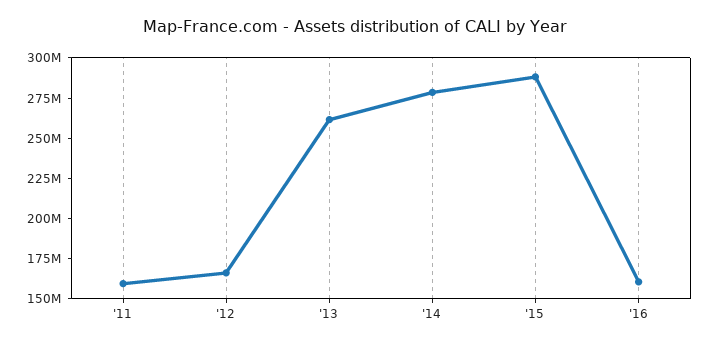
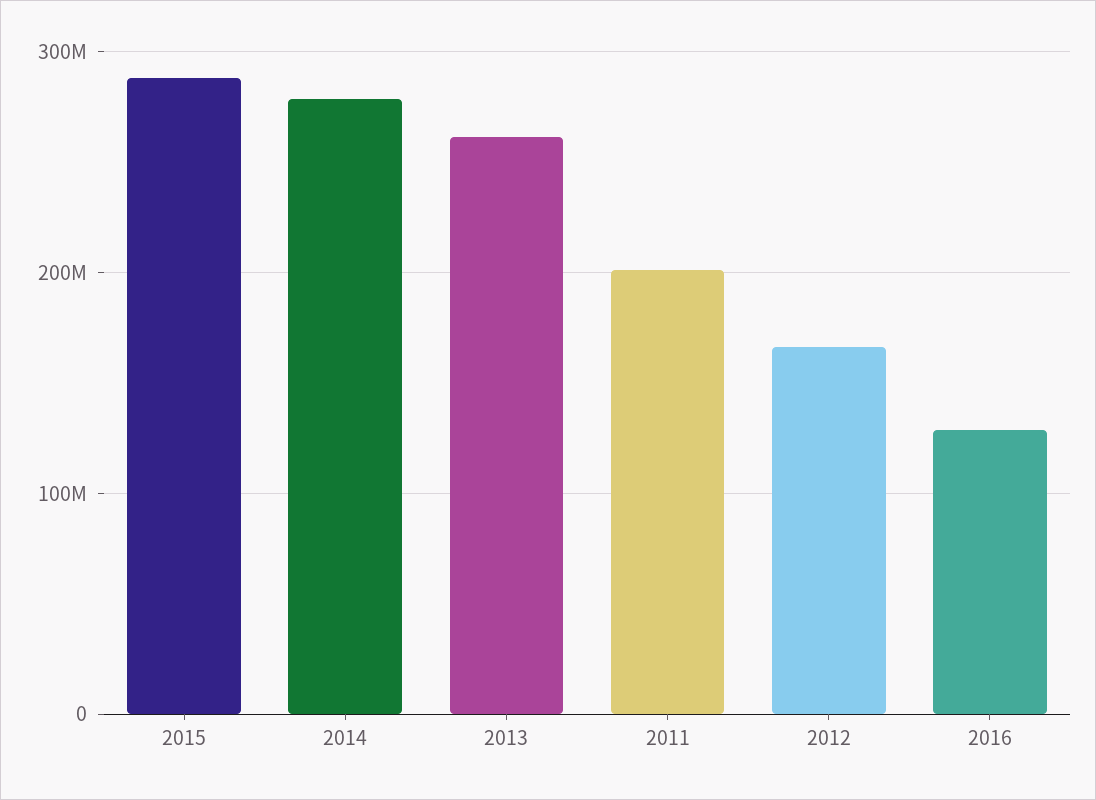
'11: 160000000 -> 200000000
'16: 160000000 -> 130000000

